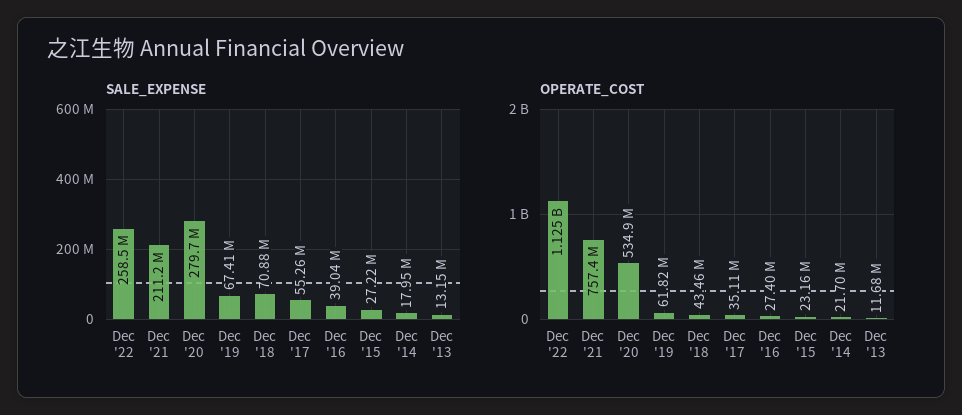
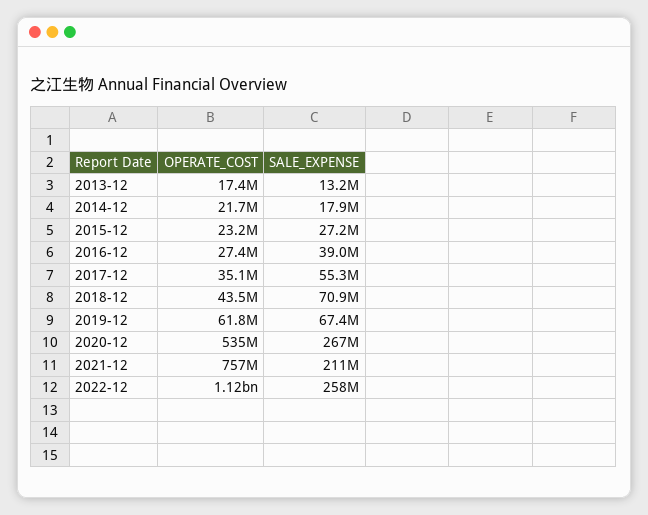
SALE_EXPENSE, Dec '20: 279700000 -> 267000000
OPERATE_COST, Dec '13: 11680000 -> 17400000

